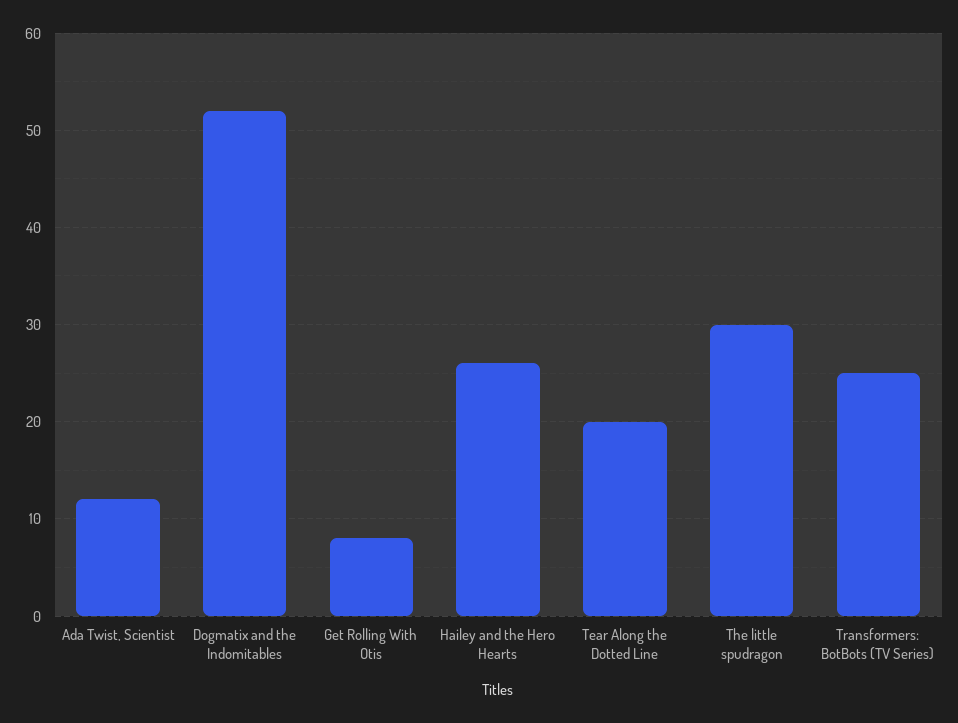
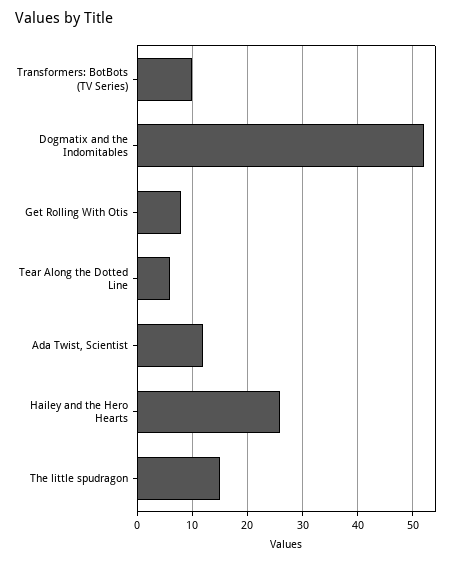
Tear Along the Dotted Line: 20 -> 5
The little spudragon: 30 -> 15
Transformers: BotBots (TV Series): 25 -> 10

